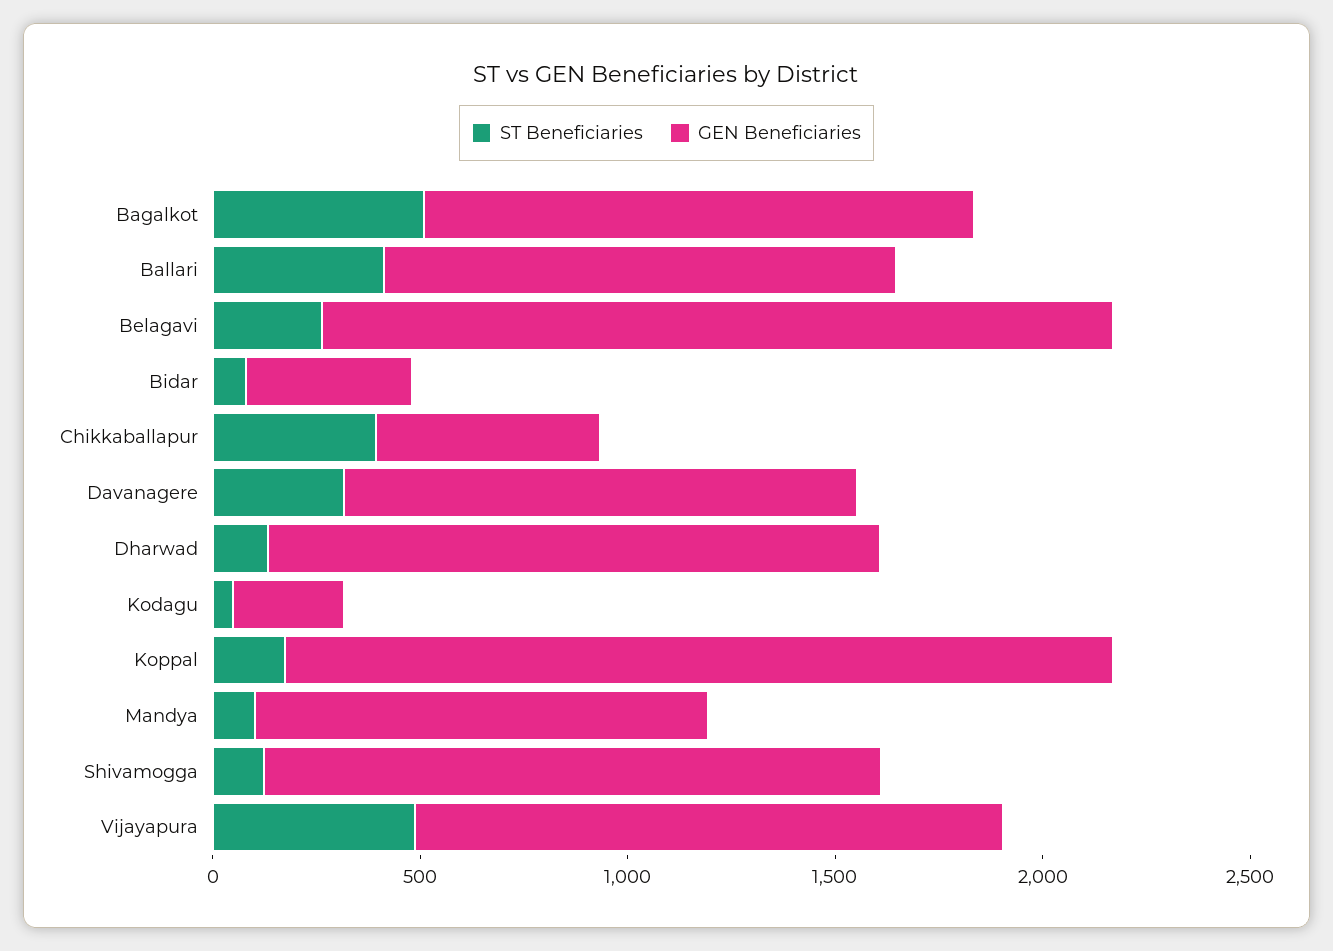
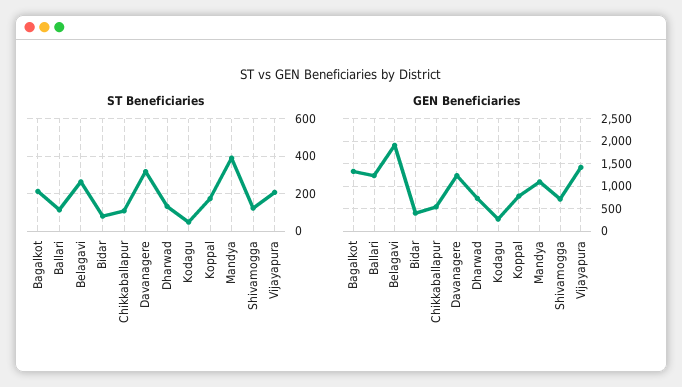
ST Beneficiaries, Bagalkot: 500 -> 200
ST Beneficiaries, Ballari: 400 -> 100
ST Beneficiaries, Chikkaballapur: 400 -> 100
GEN Beneficiaries, Dharwad: 1500 -> 750
GEN Beneficiaries, Koppal: 2000 -> 750
ST Beneficiaries, Mandya: 100 -> 400
GEN Beneficiaries, Shivamogga: 1500 -> 750
ST Beneficiaries, Vijayapura: 500 -> 200

